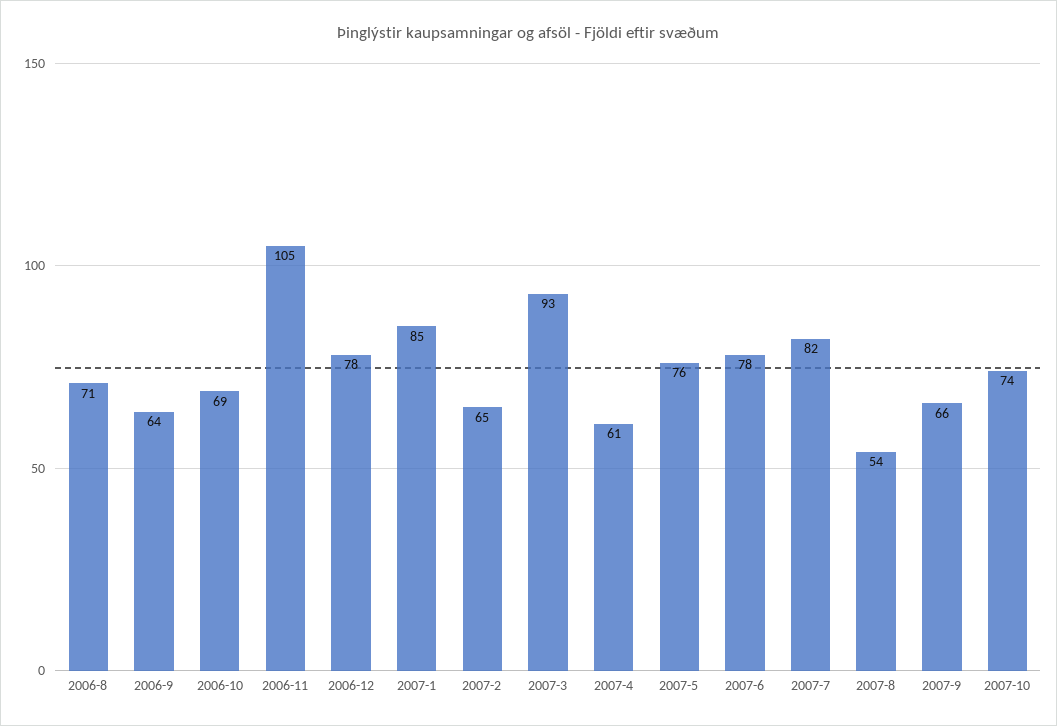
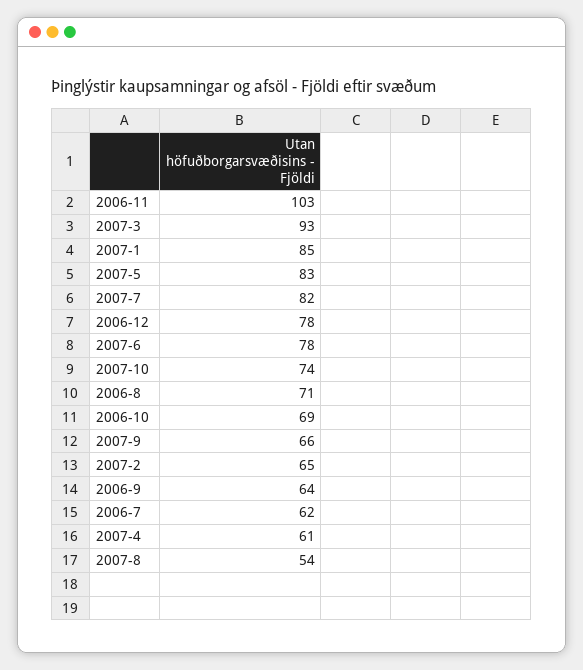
2006-11: 105 -> 103
2007-5: 76 -> 83
2006-7: none -> 62

